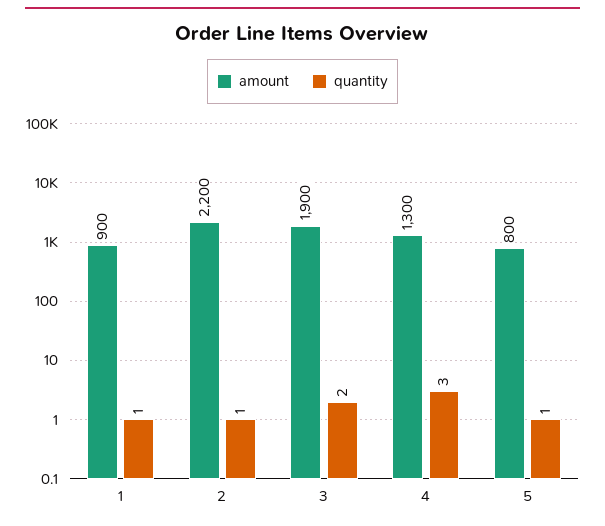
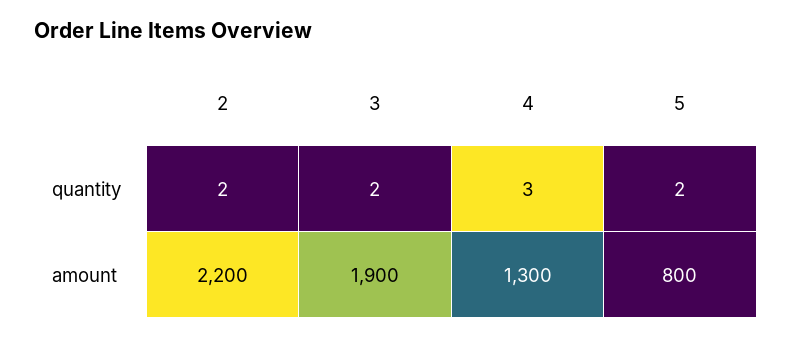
amount, 1: 900 -> none
quantity, 1: 1 -> none
quantity, 2: 1 -> 2
quantity, 5: 1 -> 2

